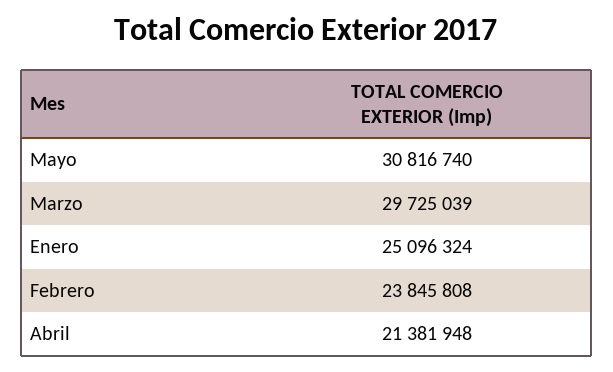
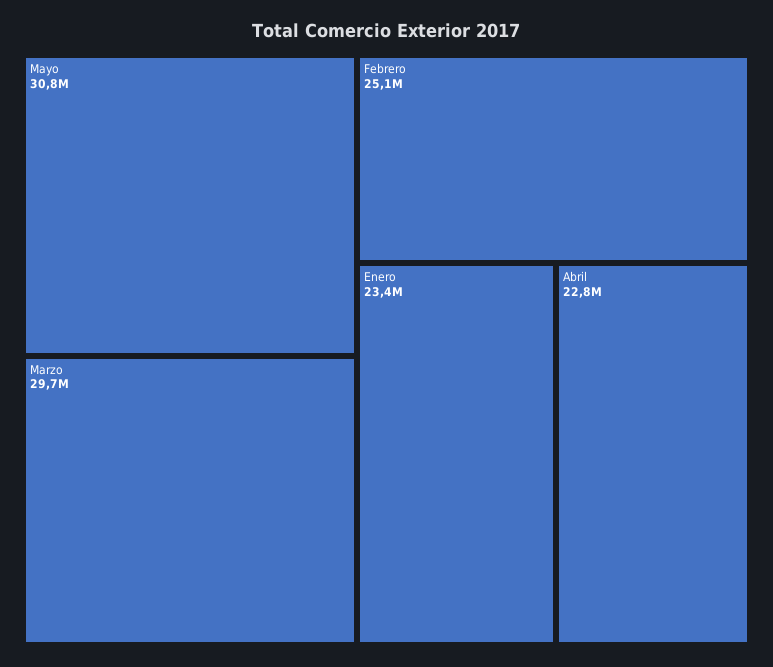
Enero: 25096324 -> 23400000
Febrero: 23845808 -> 25100000
Abril: 21381948 -> 22800000

